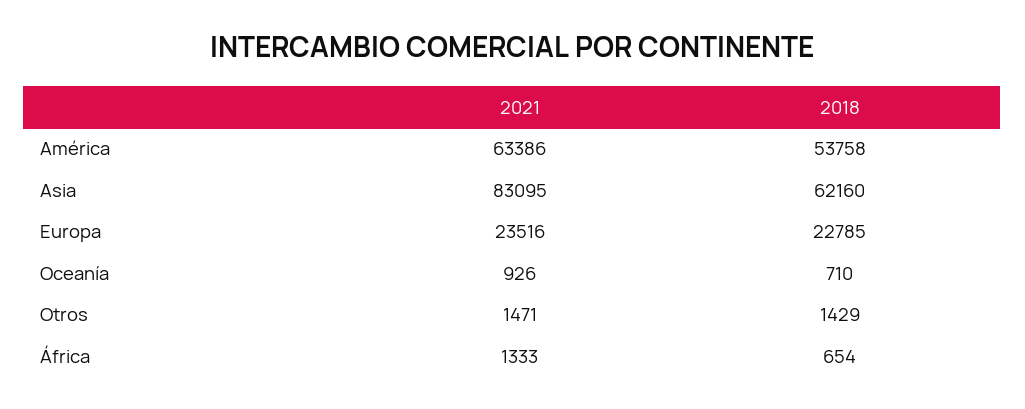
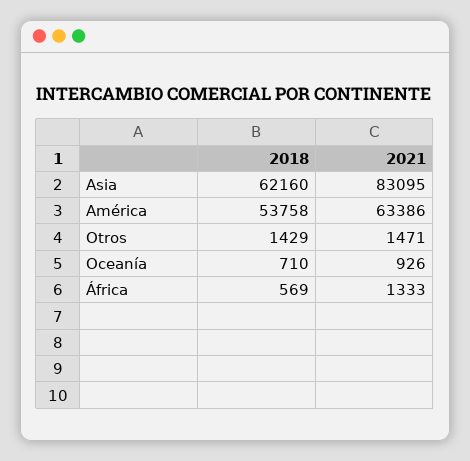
2021, Europa: 23516 -> none
2018, Europa: 22785 -> none
2018, África: 654 -> 569

